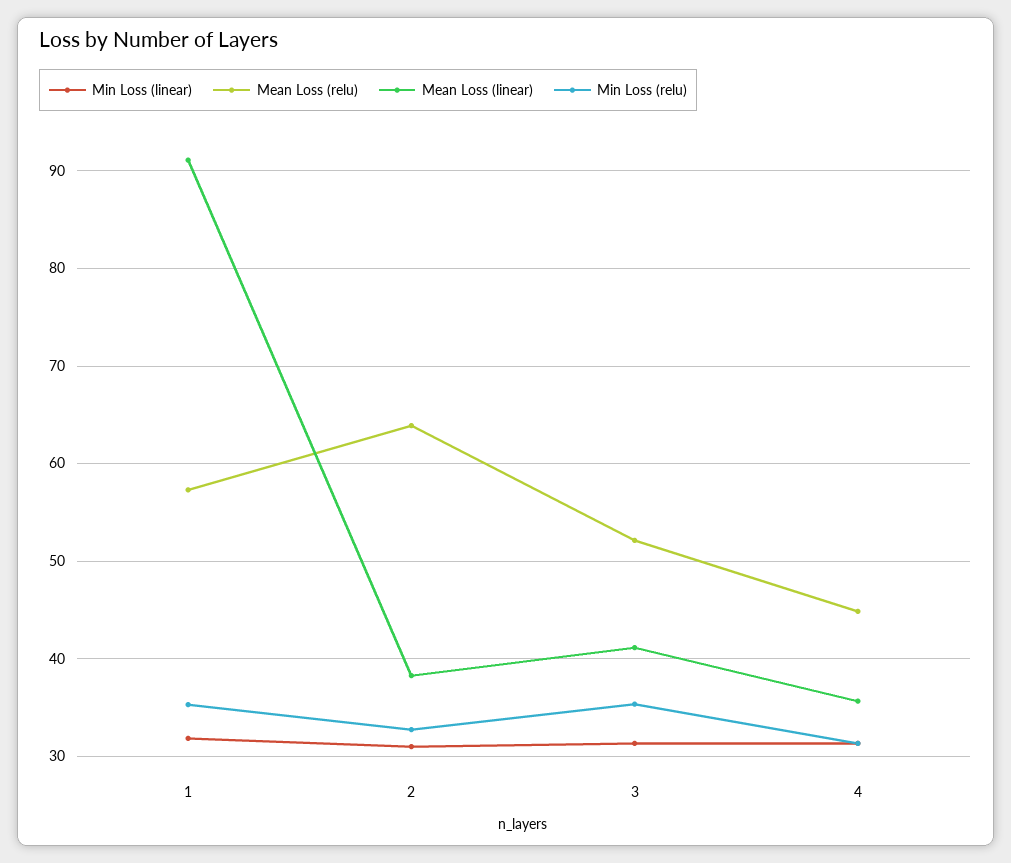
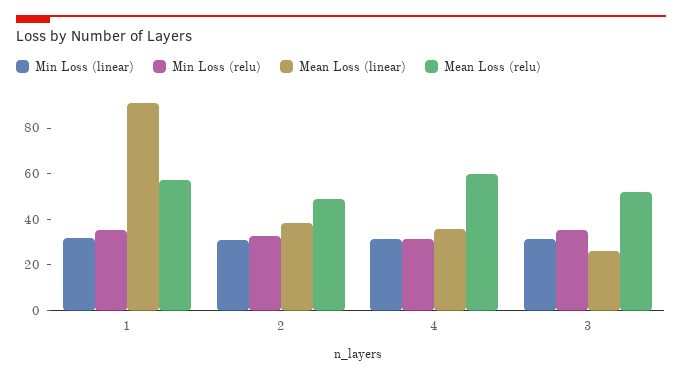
Mean Loss (relu), 2: 64 -> 50
Mean Loss (linear), 3: 41 -> 25
Mean Loss (relu), 4: 45 -> 60

